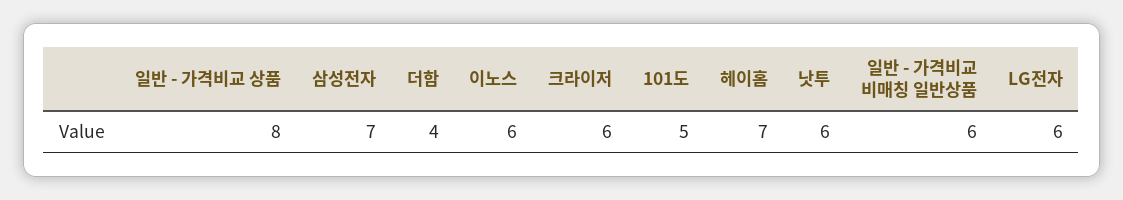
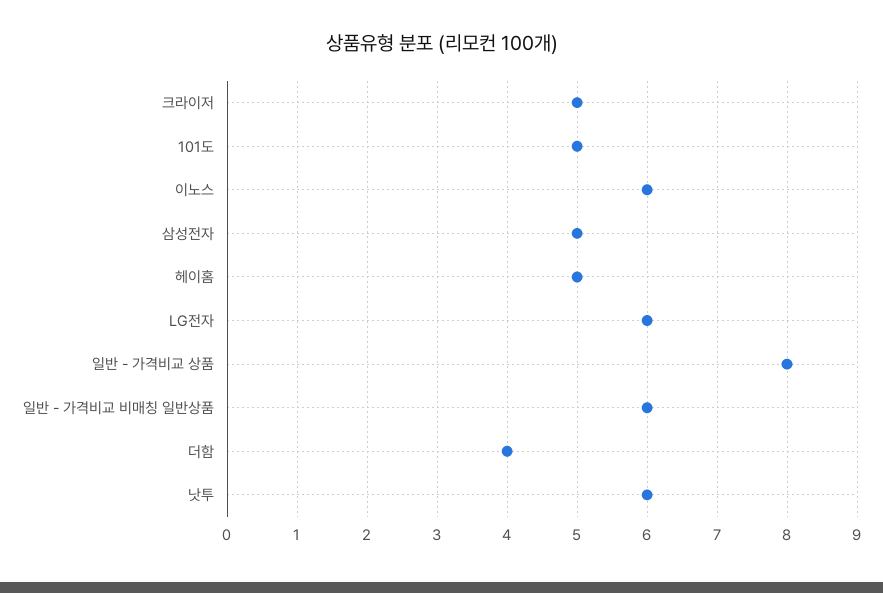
삼성전자: 7 -> 5
크라이저: 6 -> 5
헤이홈: 7 -> 5

